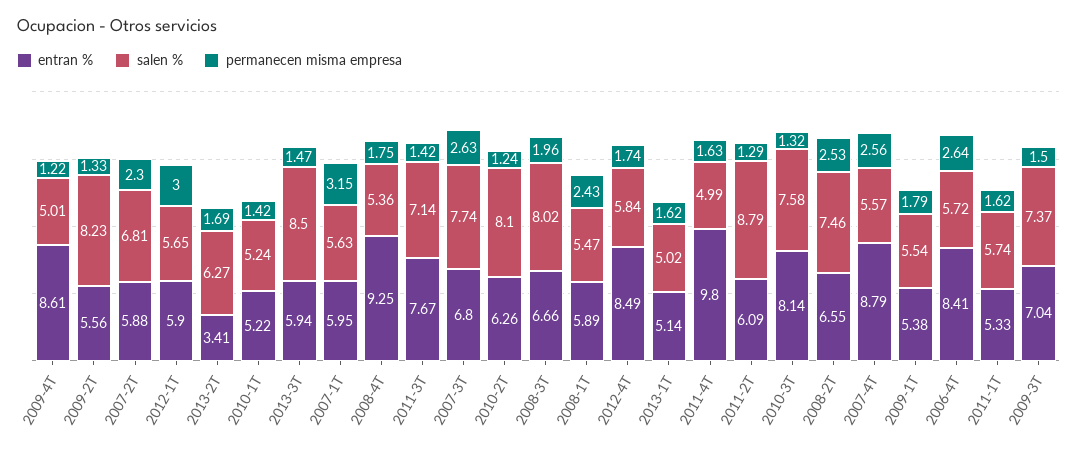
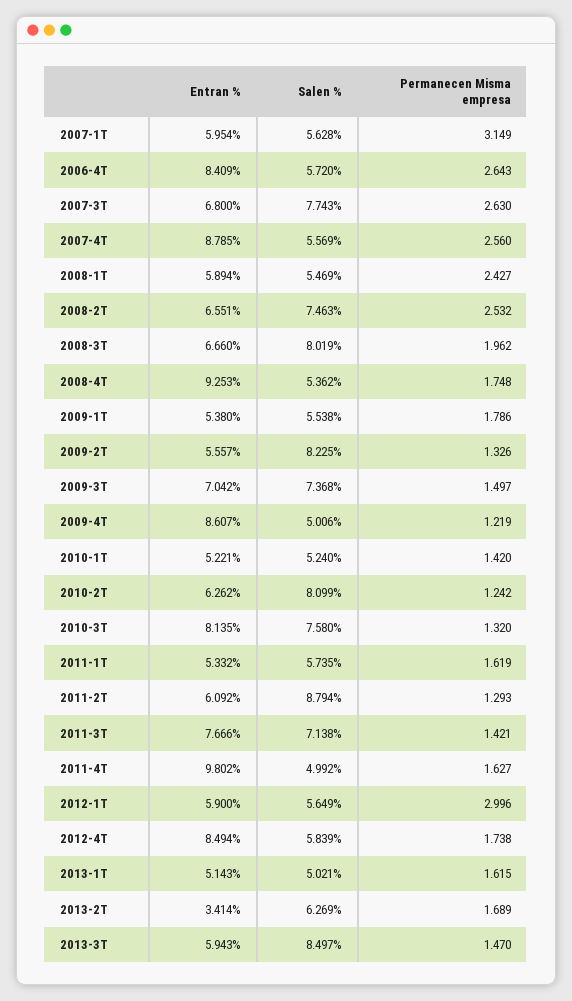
entran %, 2007-2T: 5.88 -> none
salen %, 2007-2T: 6.81 -> none
permanecen misma empresa, 2007-2T: 2.3 -> none

